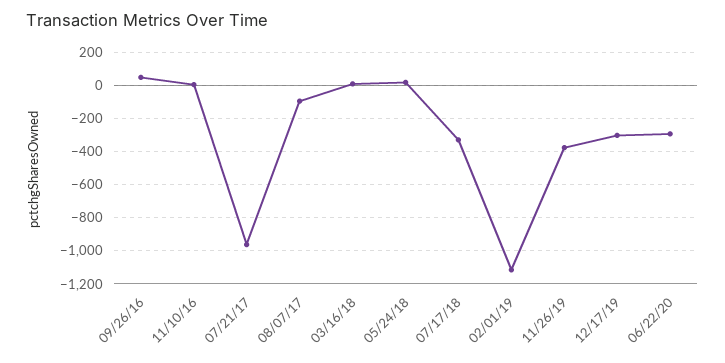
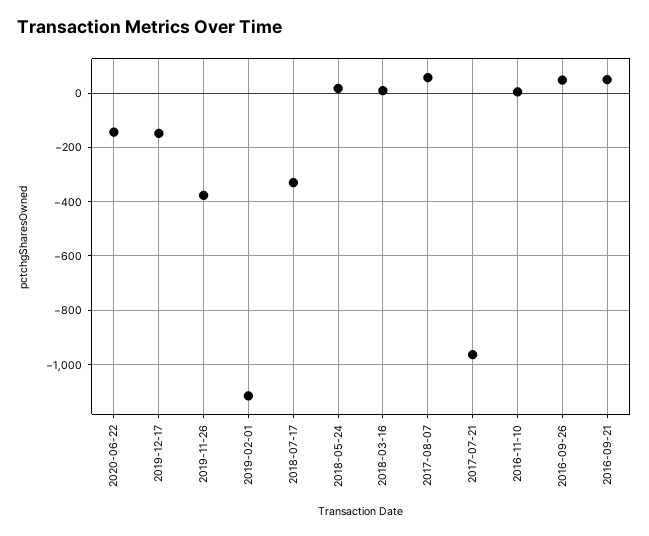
08/07/17: -100 -> 50
12/17/19: -300 -> -150
06/22/20: -300 -> -150
2016-09-21: none -> 50

